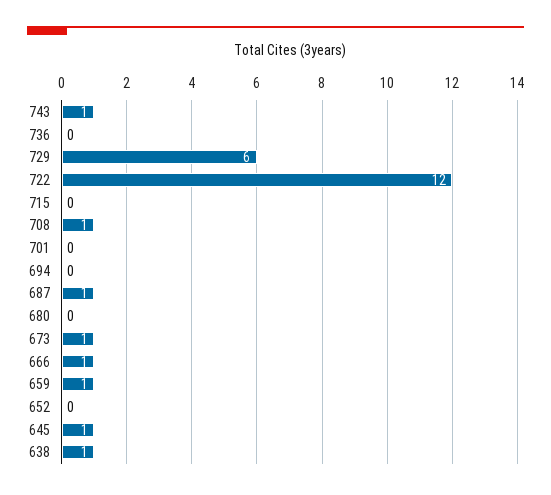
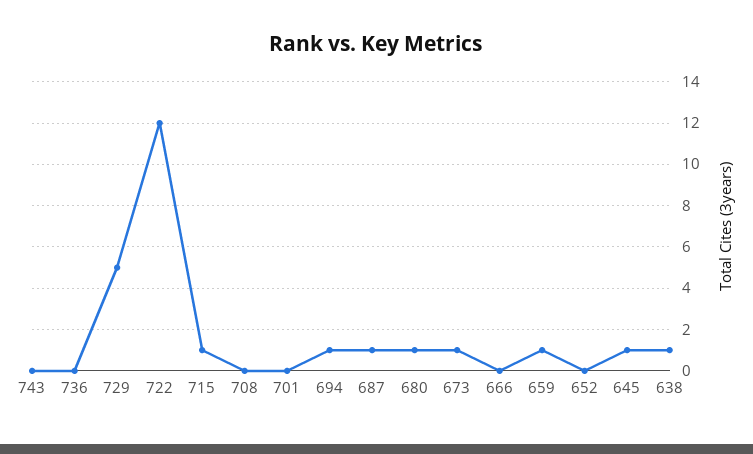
743: 1 -> 0
729: 6 -> 5
715: 0 -> 1
708: 1 -> 0
694: 0 -> 1
680: 0 -> 1
666: 1 -> 0

